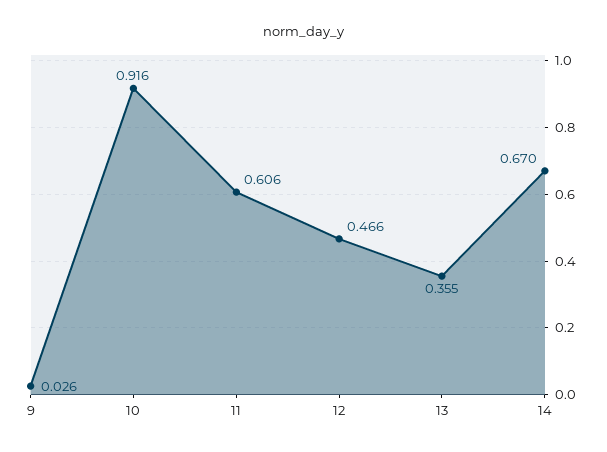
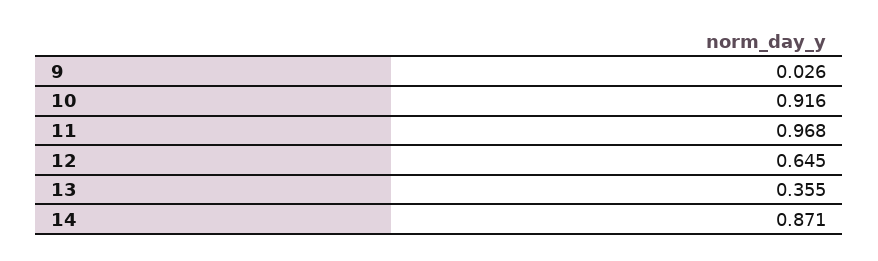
11: 0.606 -> 0.968
12: 0.466 -> 0.645
14: 0.67 -> 0.871

